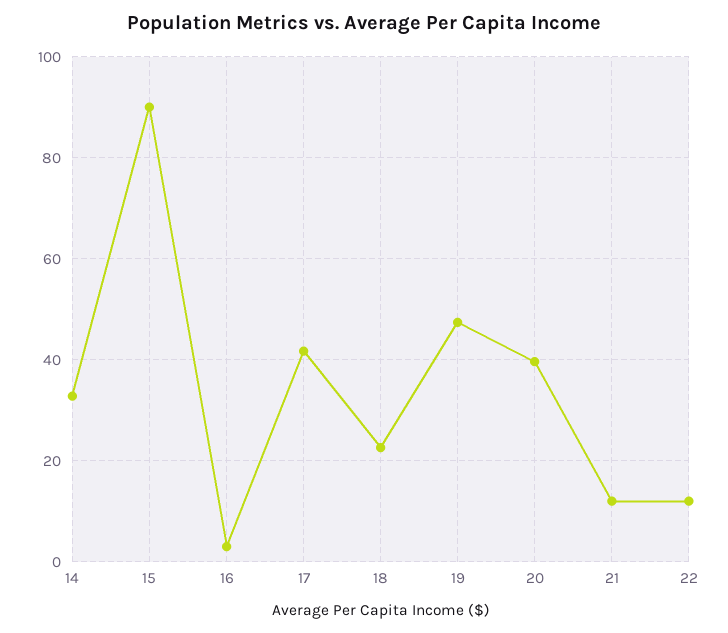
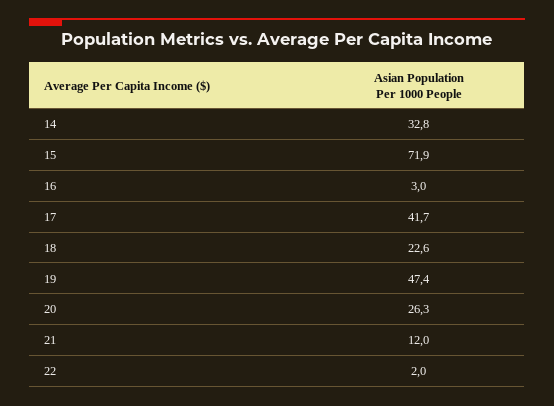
15: 90 -> 71.9
20: 40 -> 26.3
22: 12 -> 2

